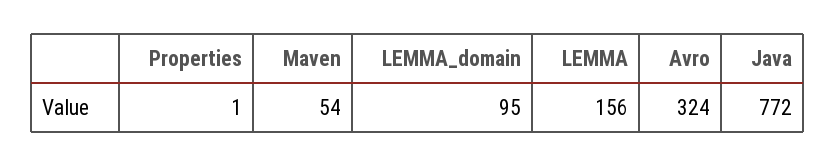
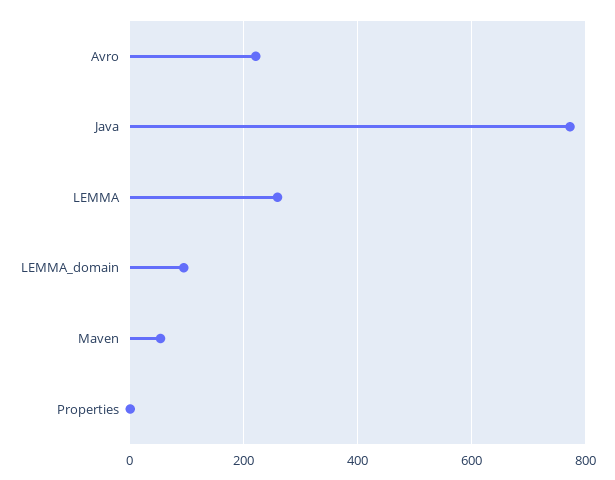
LEMMA: 156 -> 260
Avro: 324 -> 220

